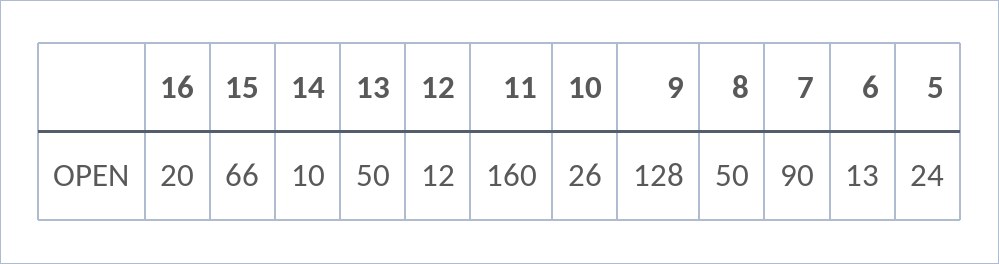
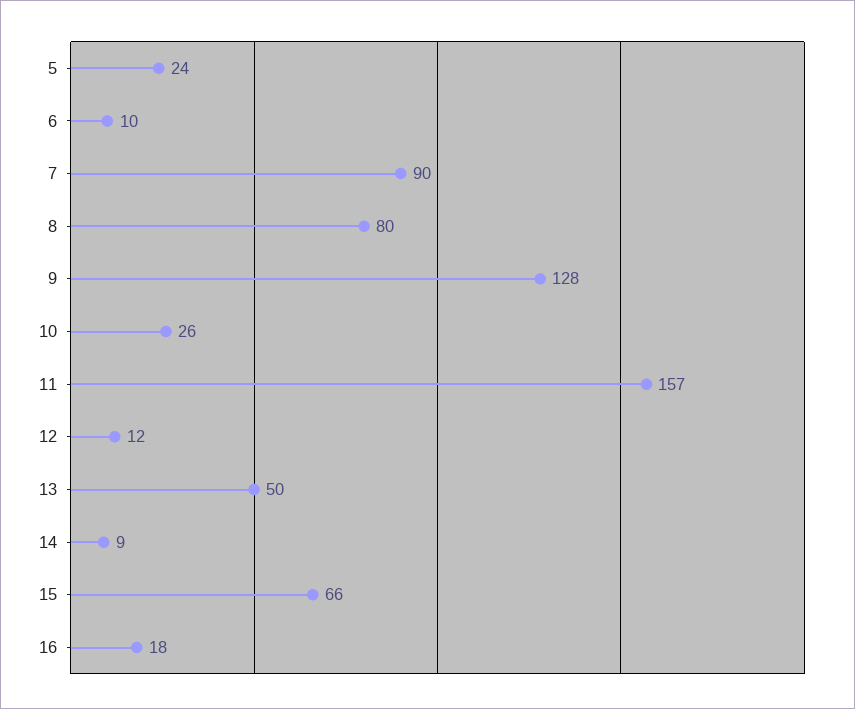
16: 20 -> 18
14: 10 -> 9
11: 160 -> 157
8: 50 -> 80
6: 13 -> 10

